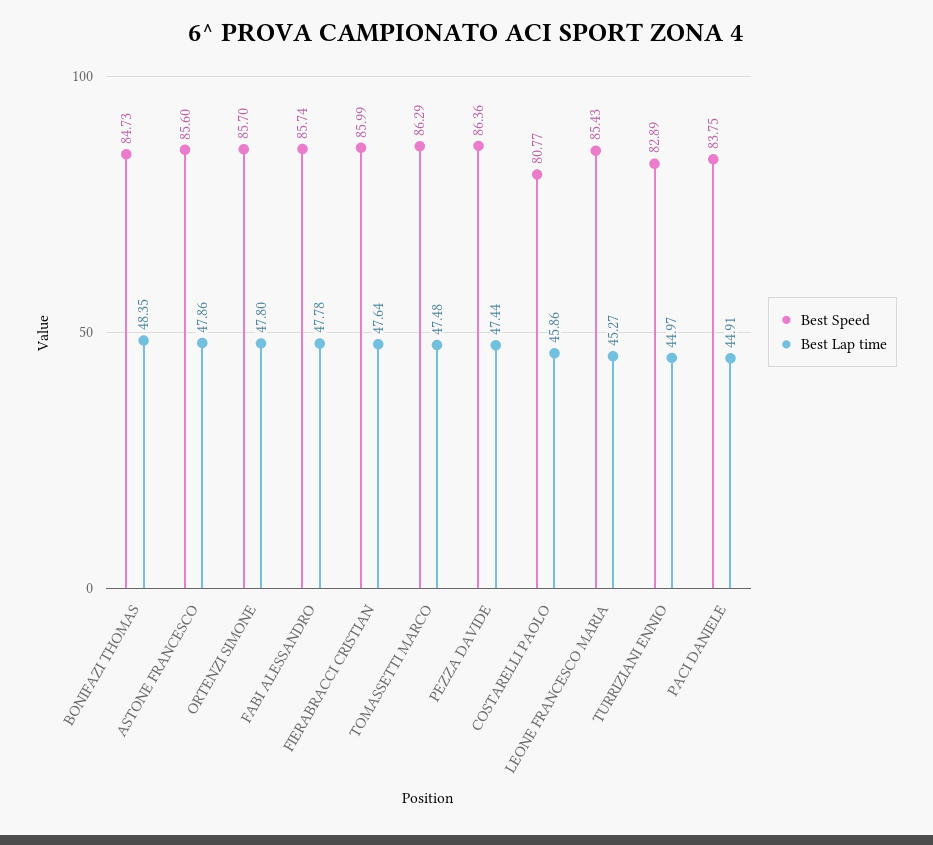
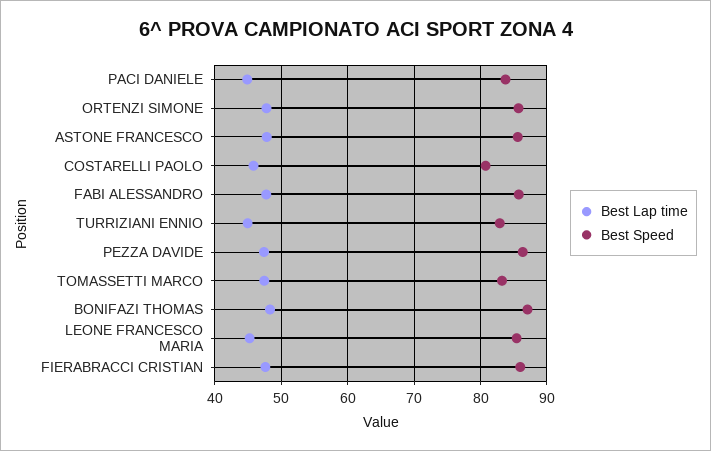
Best Speed, BONIFAZI THOMAS: 84.73 -> 87
Best Speed, TOMASSETTI MARCO: 86.29 -> 83

